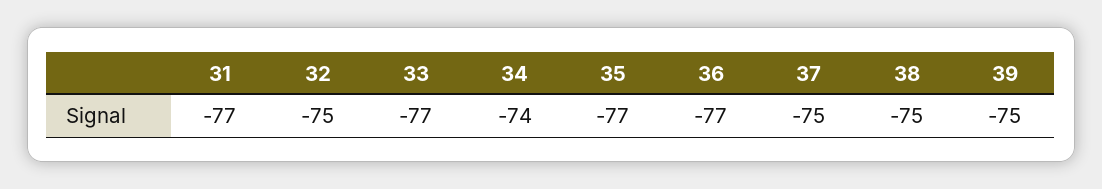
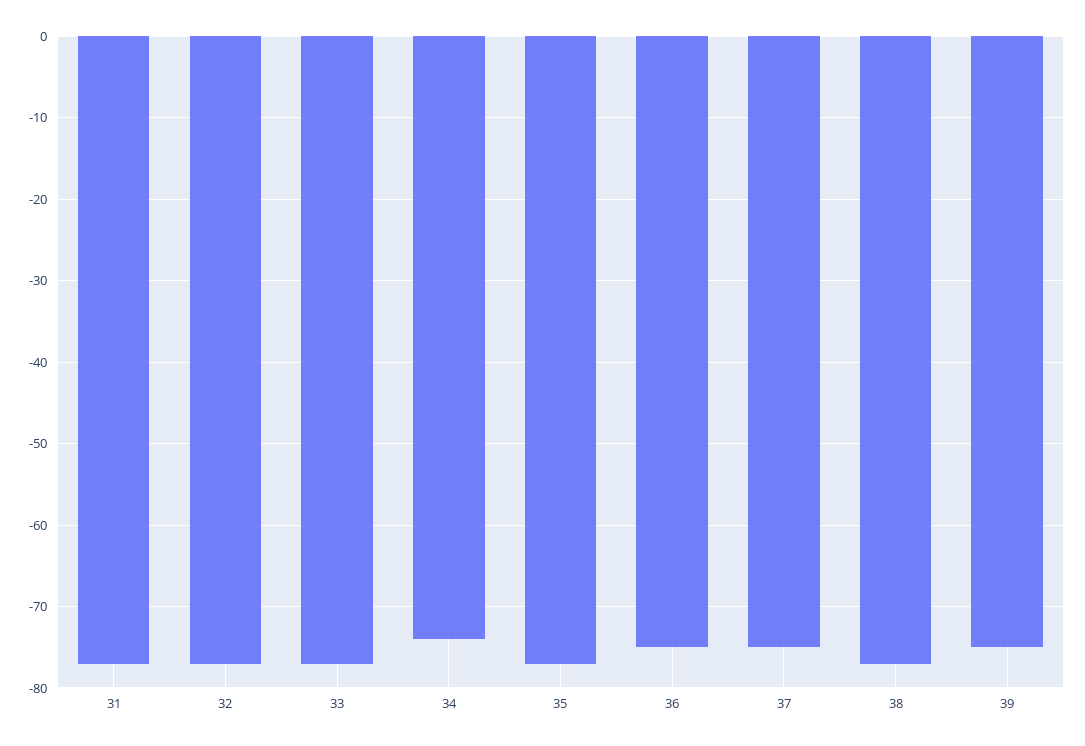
32: -75 -> -77
36: -77 -> -75
38: -75 -> -77

